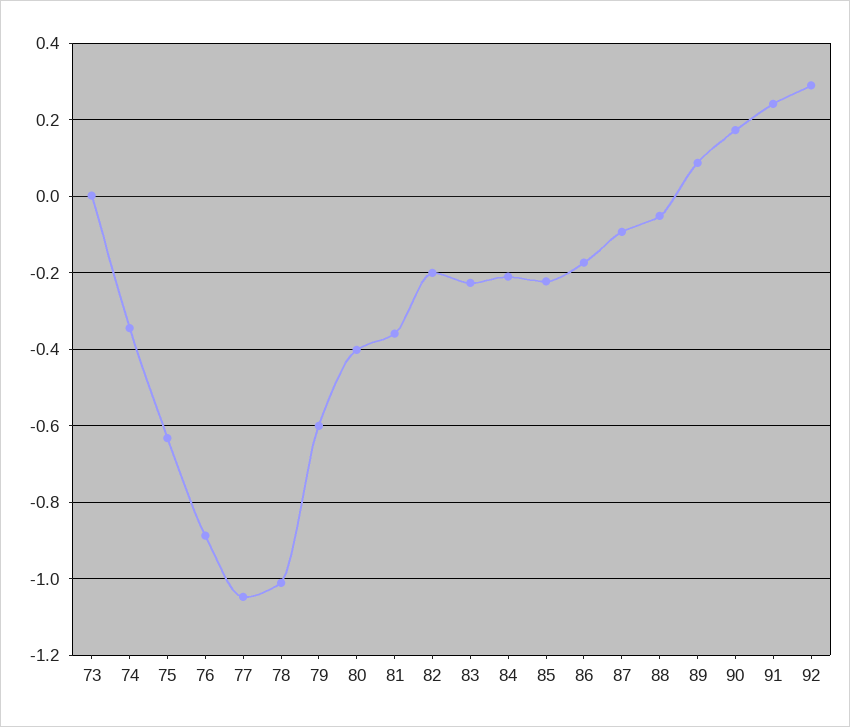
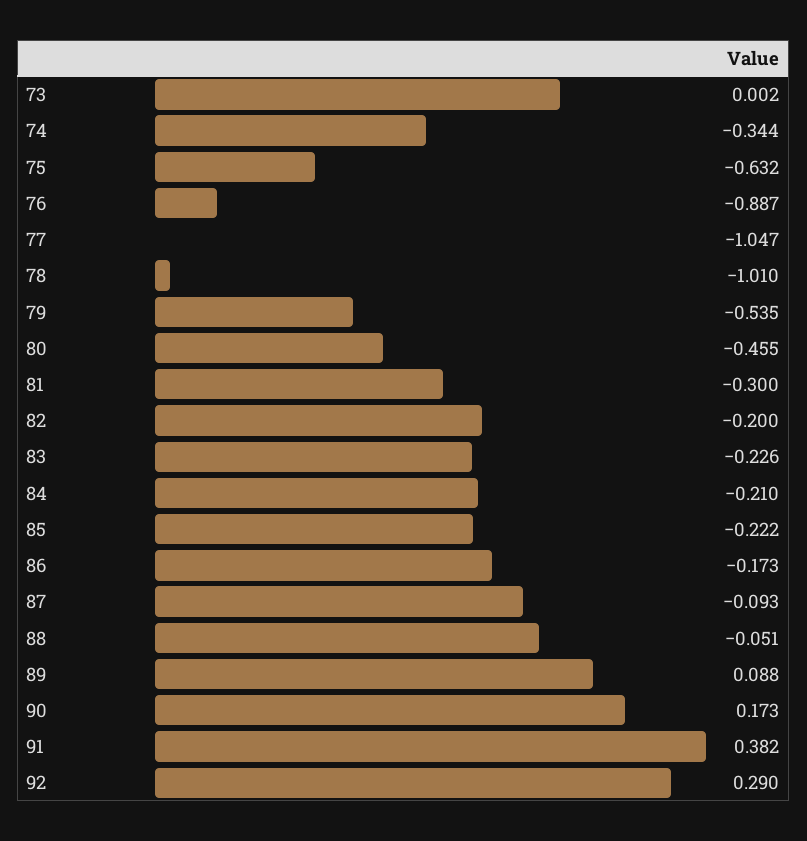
79: -0.6 -> -0.535
80: -0.4 -> -0.455
81: -0.36 -> -0.3
91: 0.24 -> 0.382

